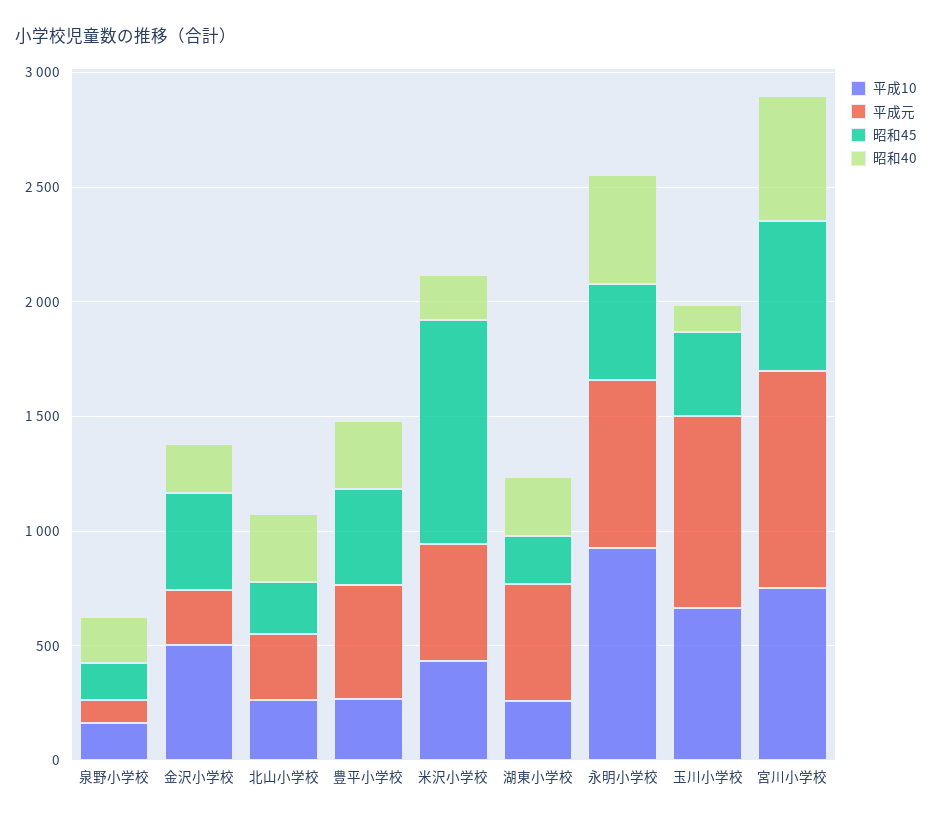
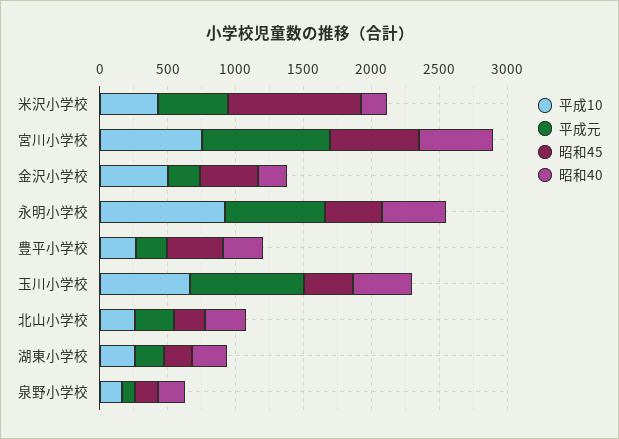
平成元, 豊平小学校: 500 -> 200
平成元, 湖東小学校: 500 -> 200
昭和40, 玉川小学校: 100 -> 400

